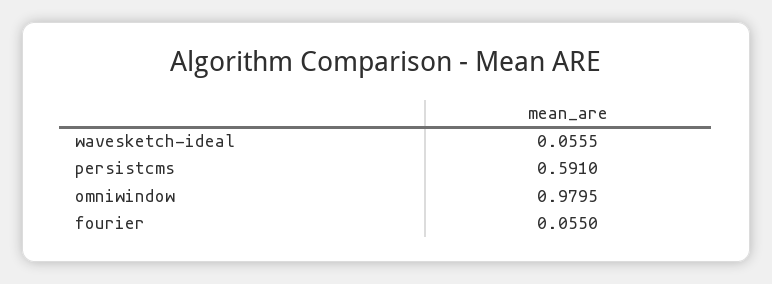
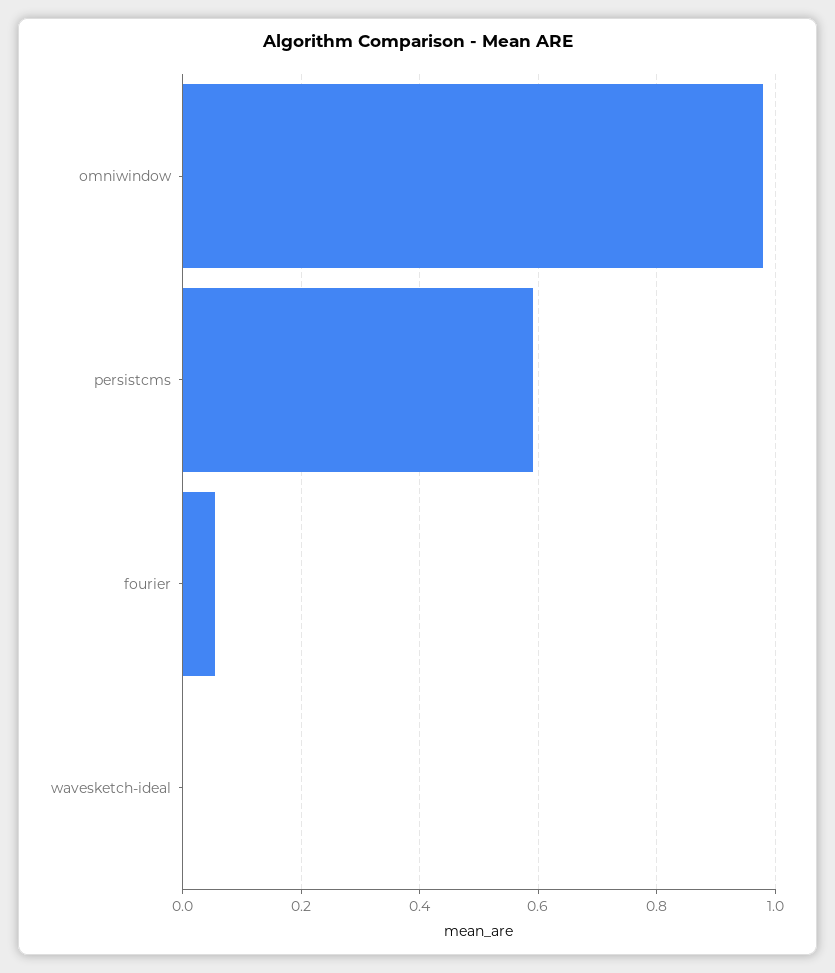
wavesketch-ideal: 0.0555 -> 0

